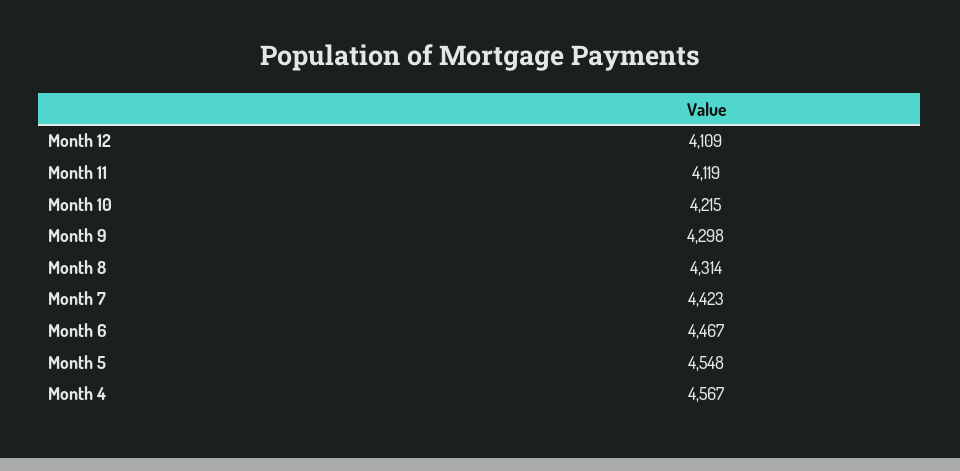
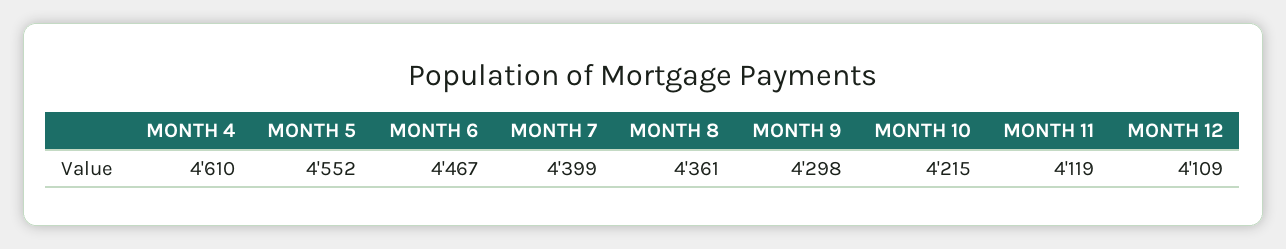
Month 8: 4314 -> 4361
Month 7: 4423 -> 4399
Month 5: 4548 -> 4552
Month 4: 4567 -> 4610

